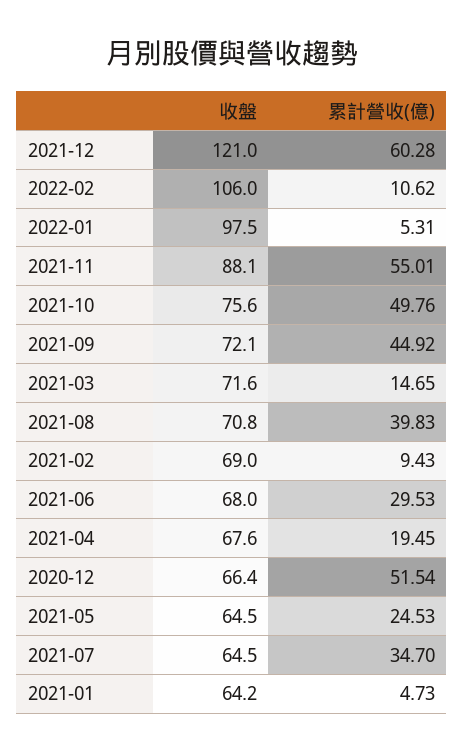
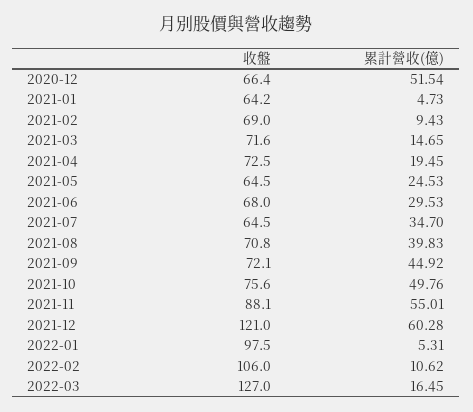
收盤, 2021-04: 67.6 -> 72.5
收盤, 2022-03: none -> 127
累計營收(億), 2022-03: none -> 16.45

